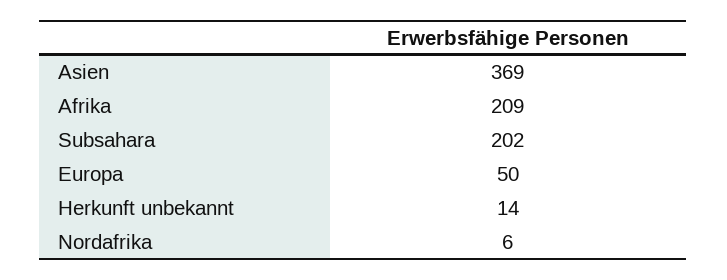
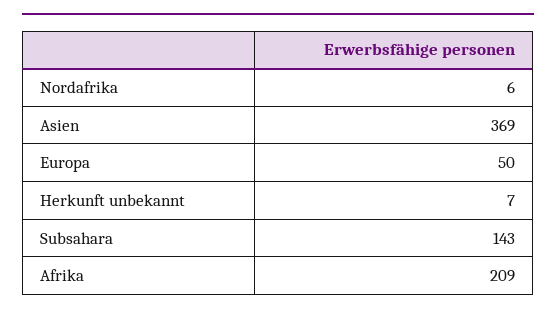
Subsahara: 202 -> 143
Herkunft unbekannt: 14 -> 7

